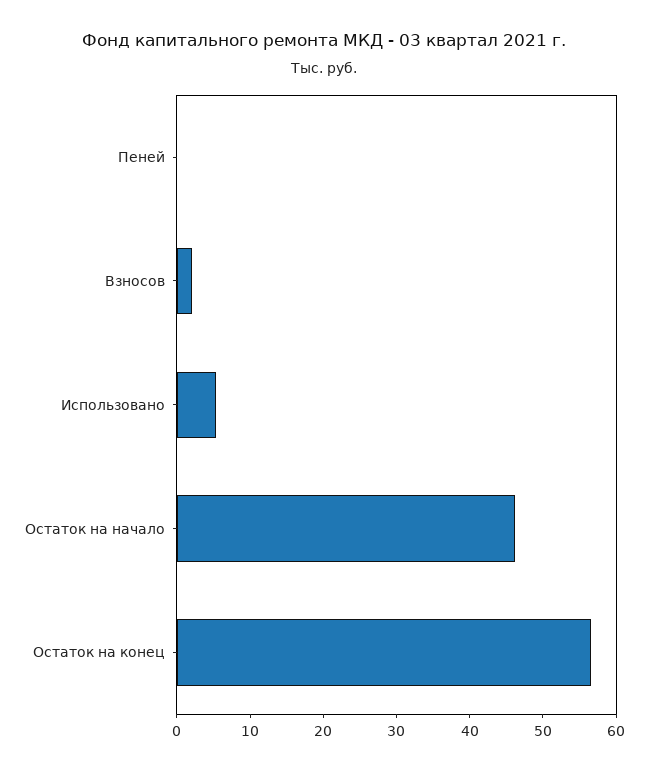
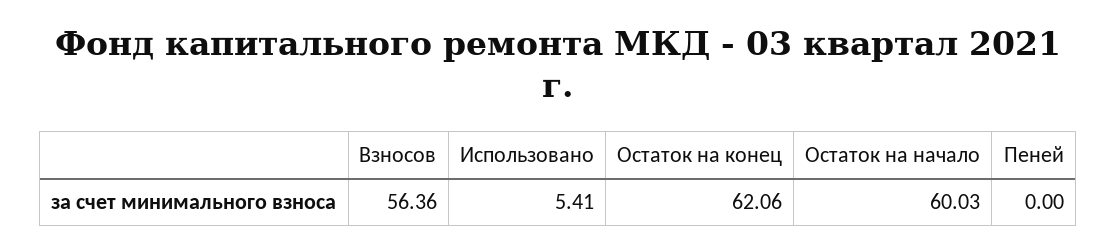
Взносов: 2 -> 56.36
Остаток на начало: 46 -> 60.03
Остаток на конец: 56 -> 62.06

